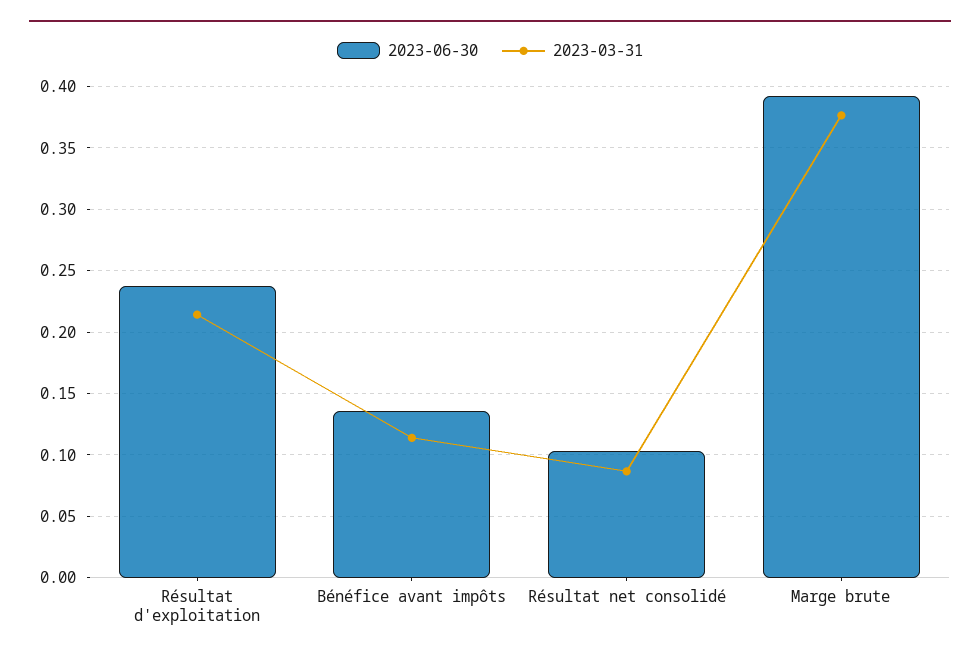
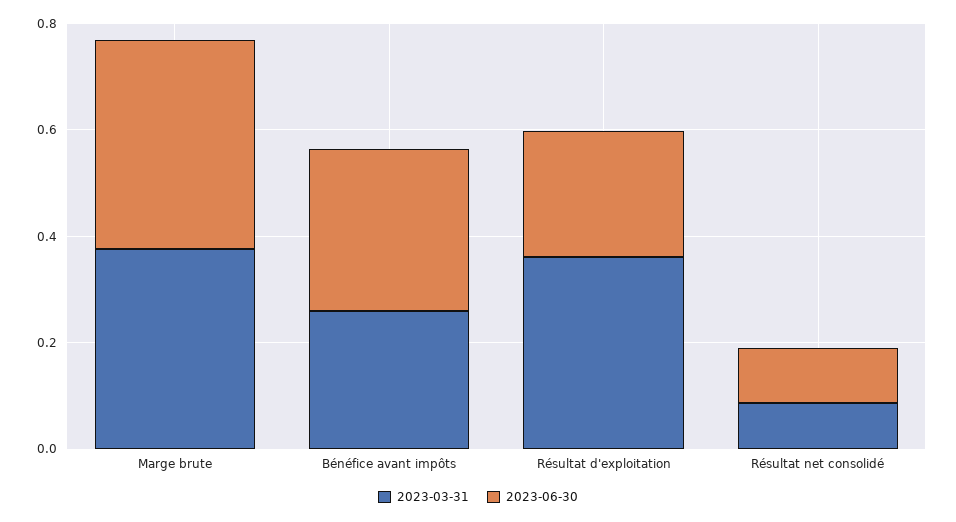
2023-03-31, Résultat d'exploitation: 0.215 -> 0.35
2023-06-30, Bénéfice avant impôts: 0.135 -> 0.3
2023-03-31, Bénéfice avant impôts: 0.115 -> 0.25

